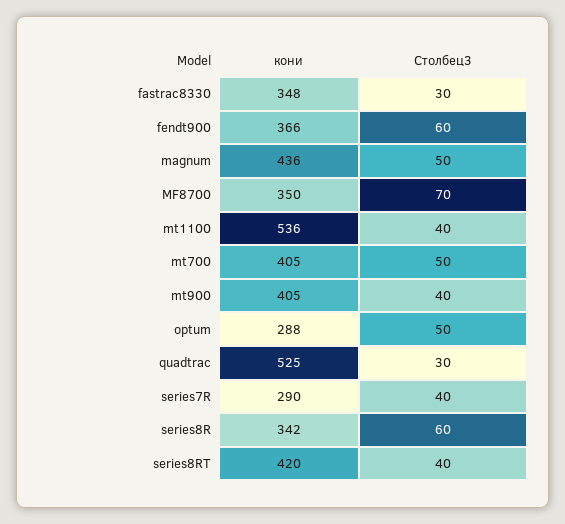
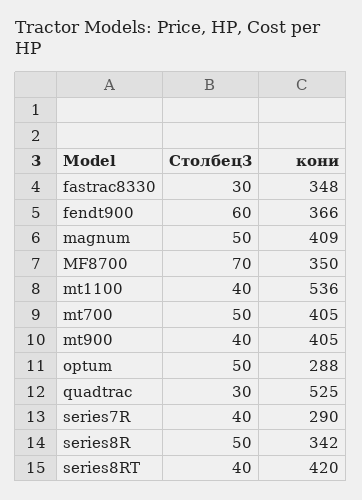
кони, magnum: 436 -> 409
Столбец3, series8R: 60 -> 50

